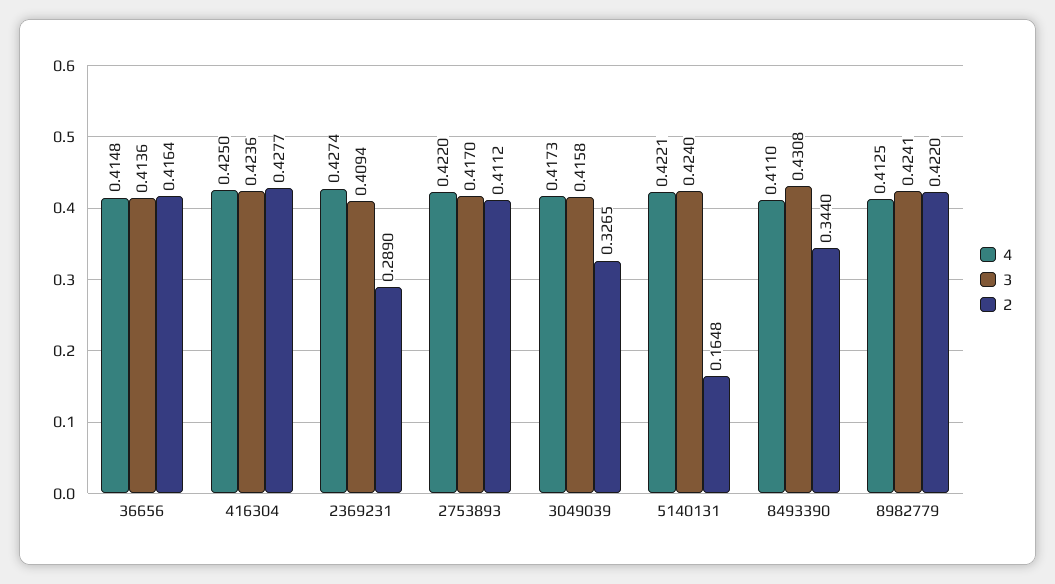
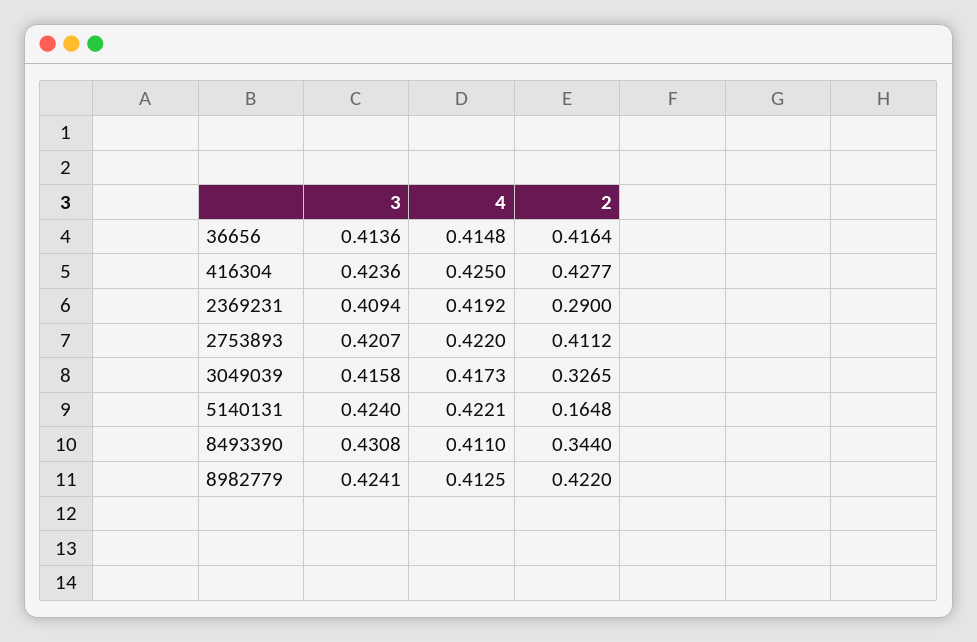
4, 2369231: 0.4274 -> 0.4192
2, 2369231: 0.289 -> 0.29
3, 2753893: 0.417 -> 0.4207

